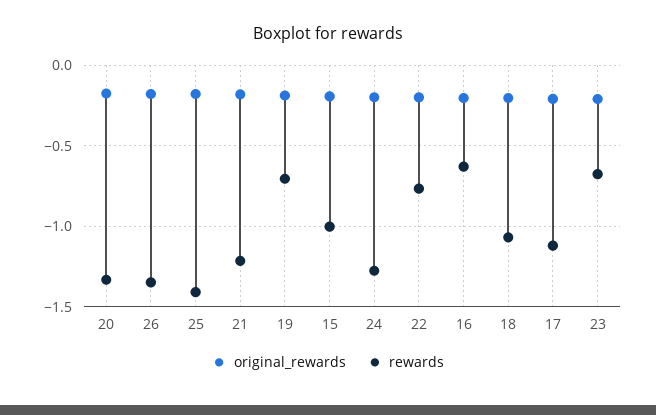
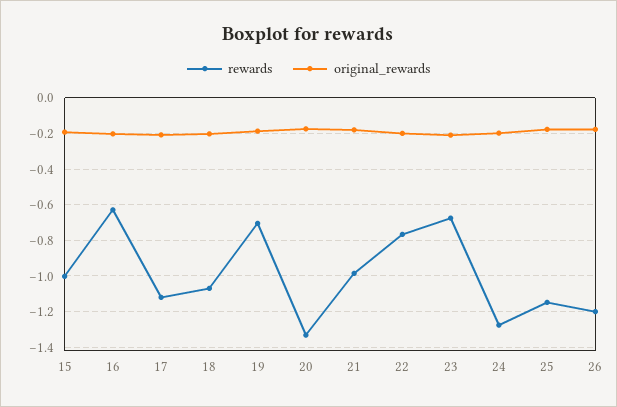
rewards, 26: -1.35 -> -1.2
rewards, 25: -1.4 -> -1.15
rewards, 21: -1.2 -> -1

